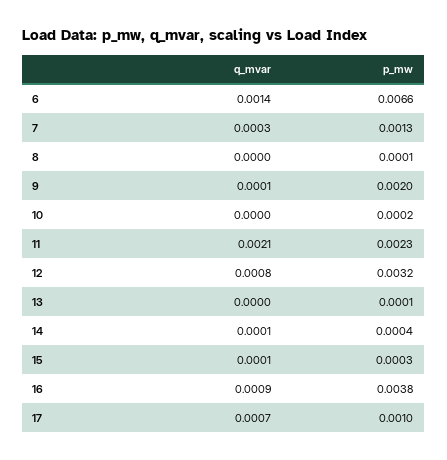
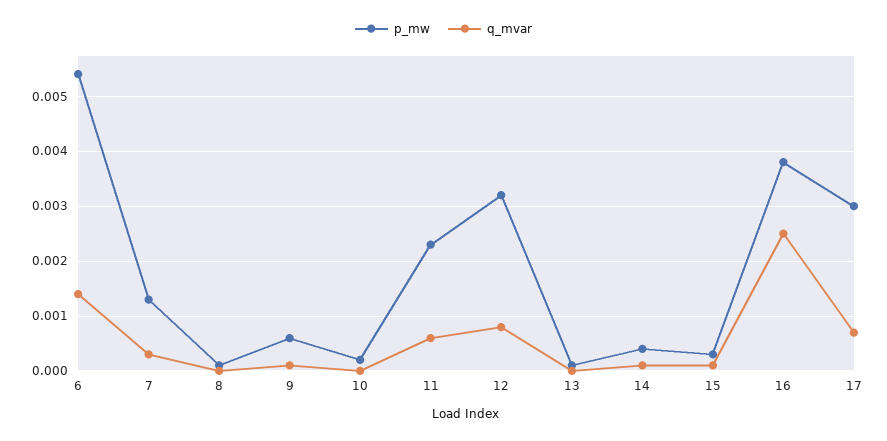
p_mw, 6: 0.0066 -> 0.0055
p_mw, 9: 0.002 -> 0.0005
q_mvar, 11: 0.0021 -> 0.0005
q_mvar, 16: 0.0009 -> 0.0025
p_mw, 17: 0.001 -> 0.003

